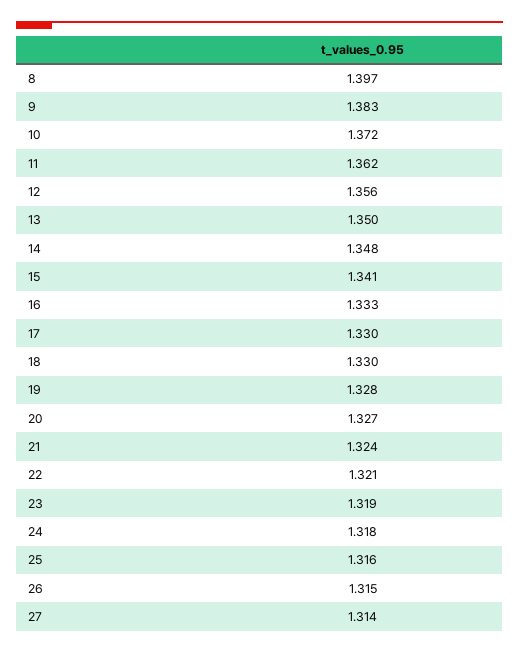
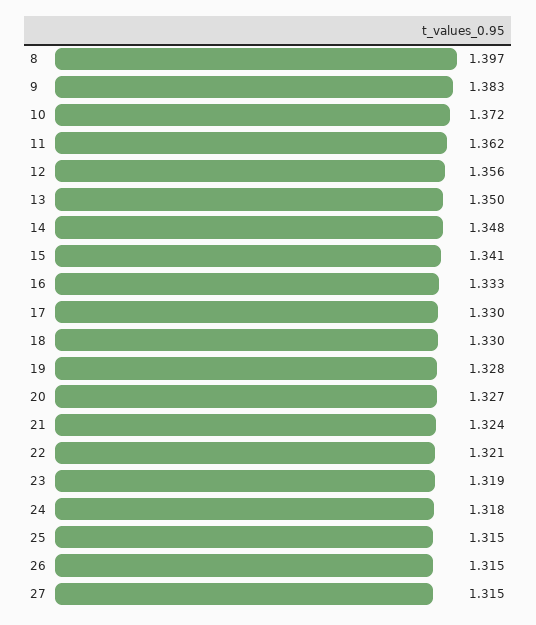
25: 1.316 -> 1.315
27: 1.314 -> 1.315

